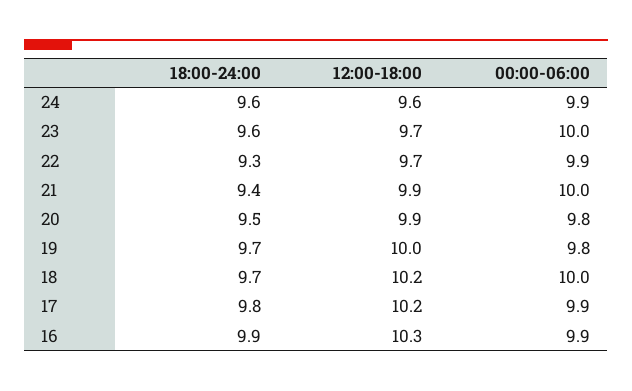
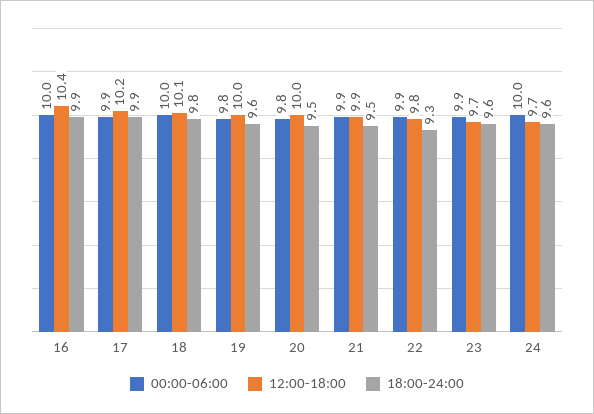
12:00-18:00, 24: 9.6 -> 9.7
00:00-06:00, 24: 9.9 -> 10
00:00-06:00, 23: 10 -> 9.9
12:00-18:00, 22: 9.7 -> 9.8
18:00-24:00, 21: 9.4 -> 9.5
00:00-06:00, 21: 10 -> 9.9
12:00-18:00, 20: 9.9 -> 10
18:00-24:00, 19: 9.7 -> 9.6
18:00-24:00, 18: 9.7 -> 9.8
12:00-18:00, 18: 10.2 -> 10.1
18:00-24:00, 17: 9.8 -> 9.9
12:00-18:00, 16: 10.3 -> 10.4
00:00-06:00, 16: 9.9 -> 10

